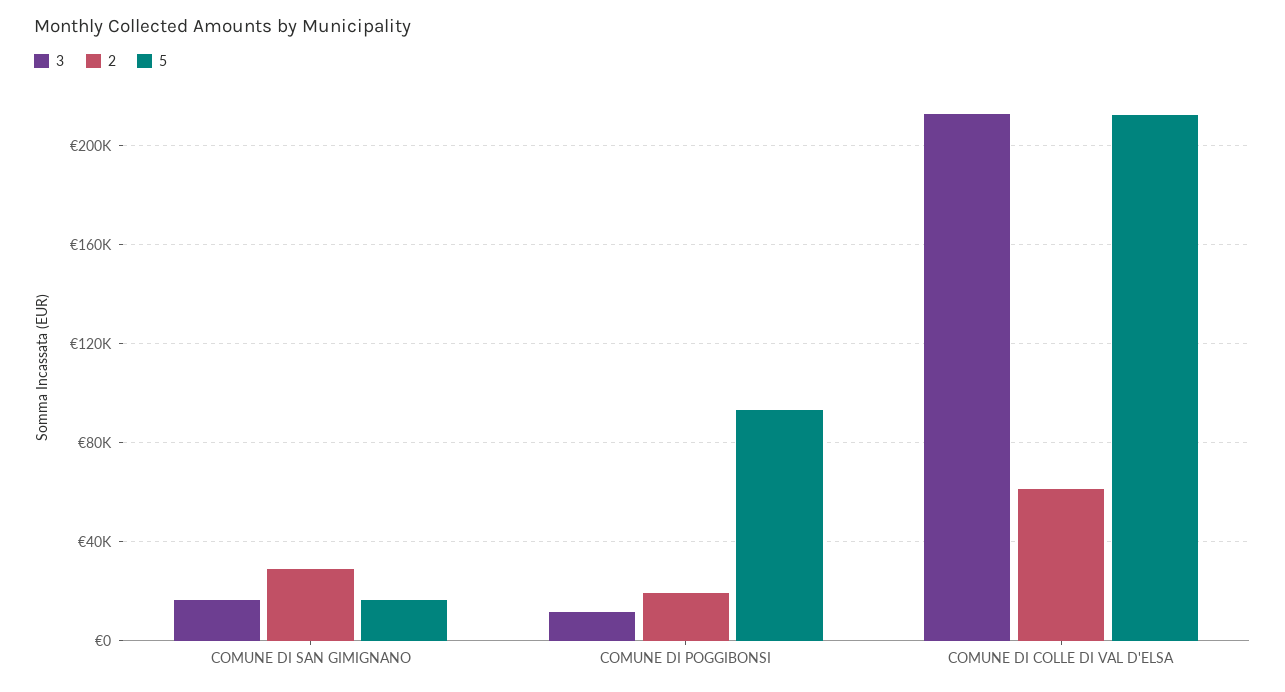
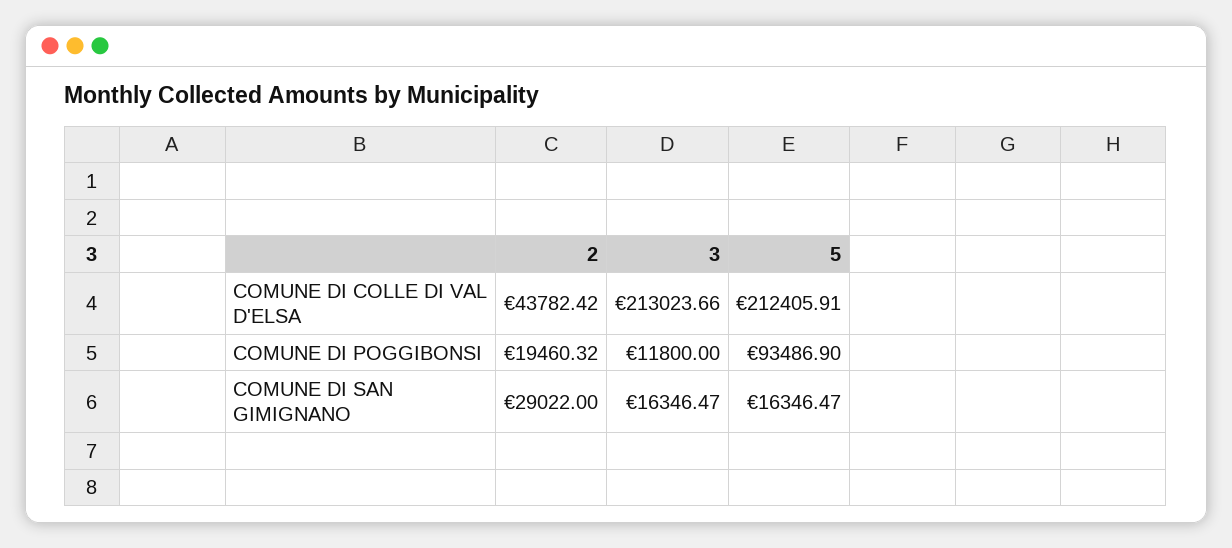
2, COMUNE DI COLLE DI VAL D'ELSA: 60000 -> 43782.42

